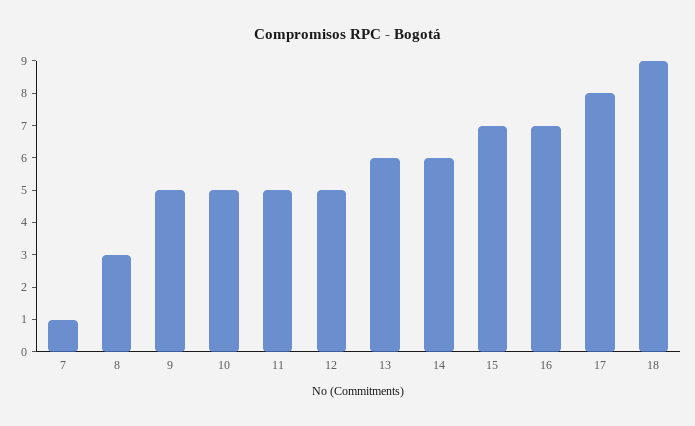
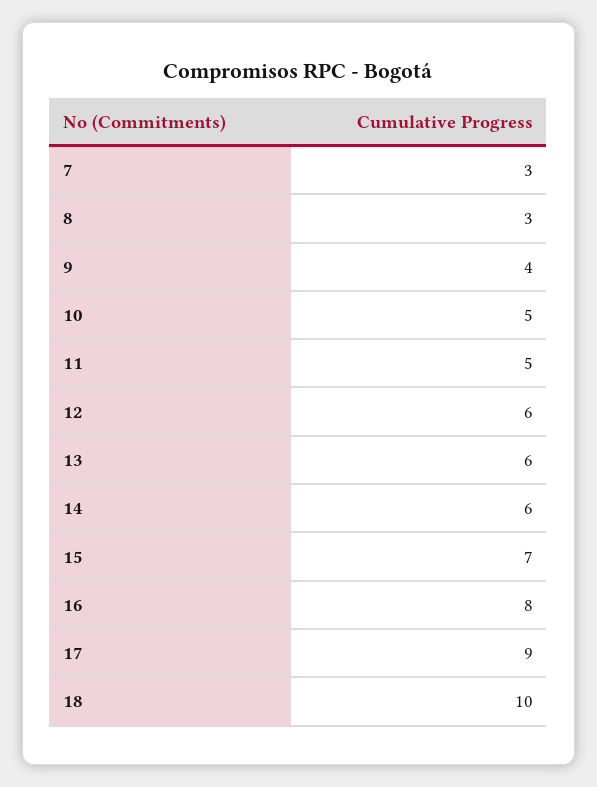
7: 1 -> 3
9: 5 -> 4
12: 5 -> 6
16: 7 -> 8
17: 8 -> 9
18: 9 -> 10

